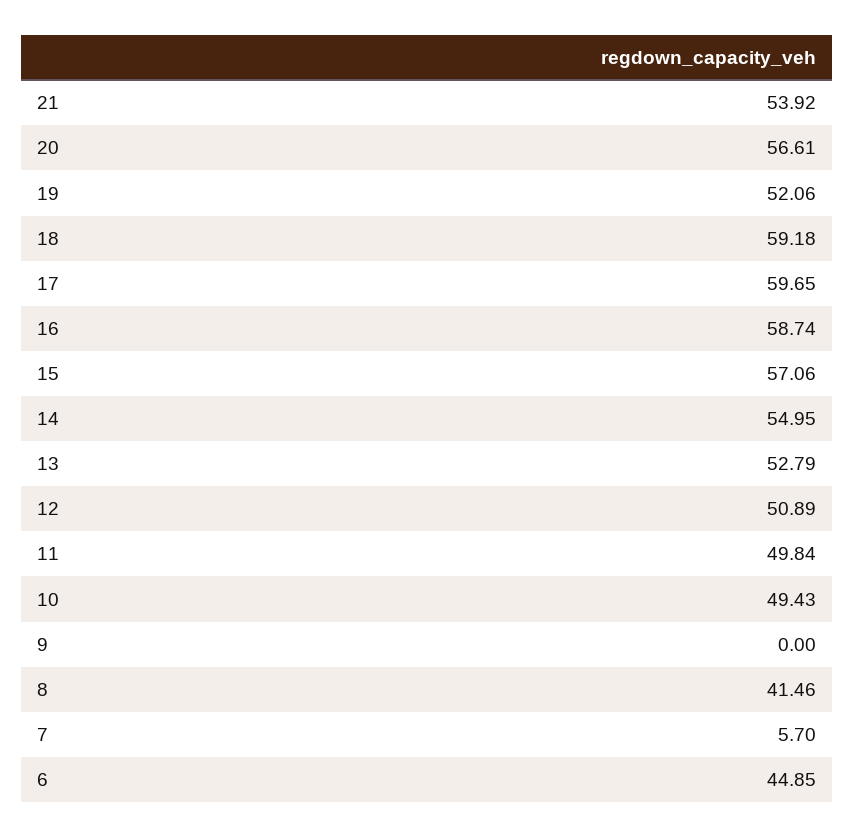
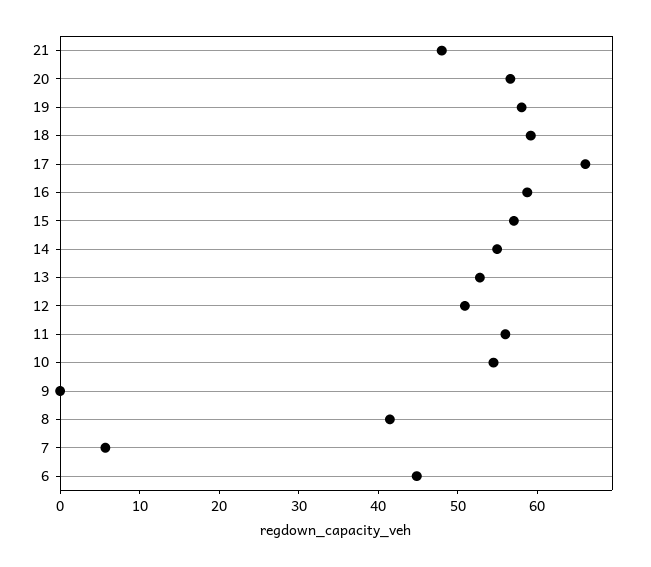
21: 53.92 -> 48
19: 52.06 -> 58
17: 59.65 -> 66
11: 49.84 -> 56
10: 49.43 -> 54

